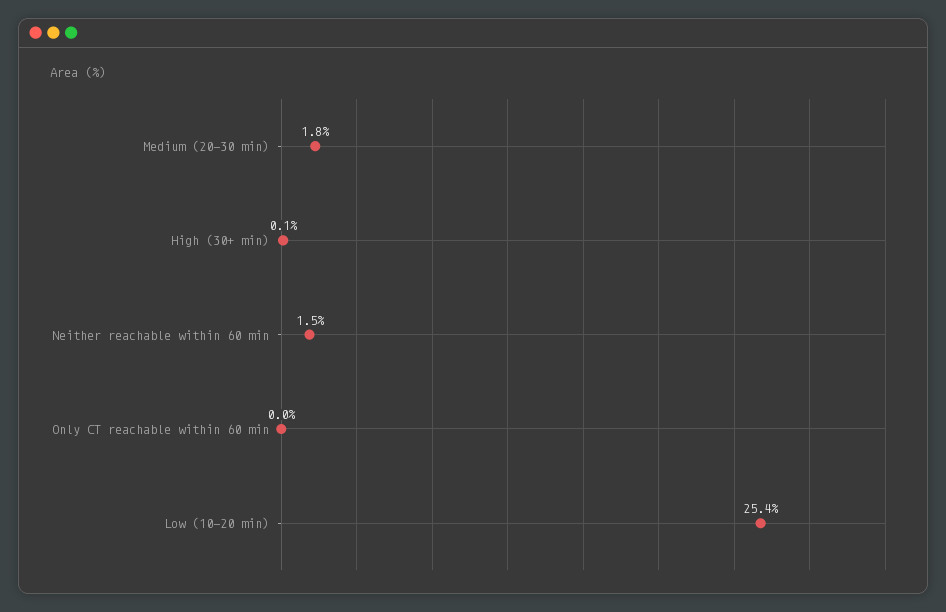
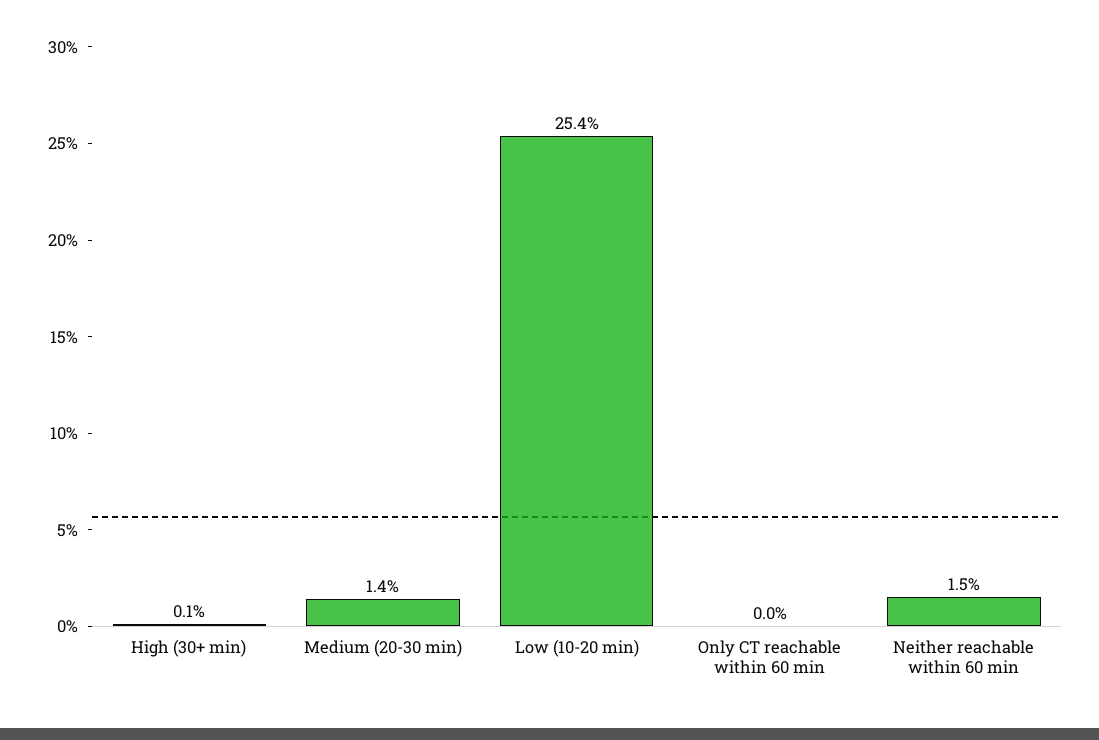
Medium (20-30 min): 1.8 -> 1.4

